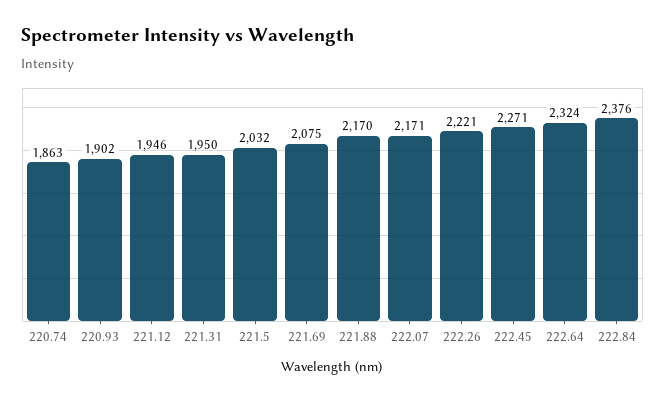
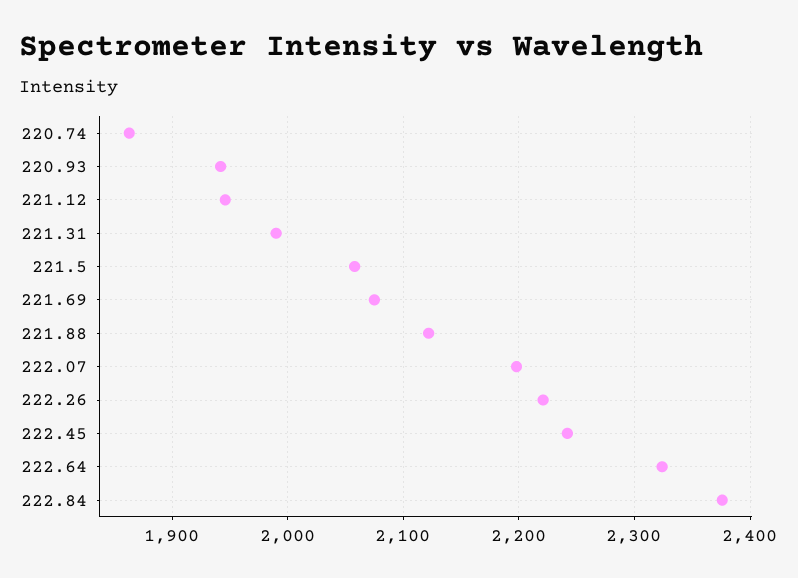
220.93: 1902 -> 1940
221.31: 1950 -> 1990
221.5: 2032 -> 2060
221.88: 2170 -> 2120
222.07: 2171 -> 2200
222.45: 2271 -> 2240

